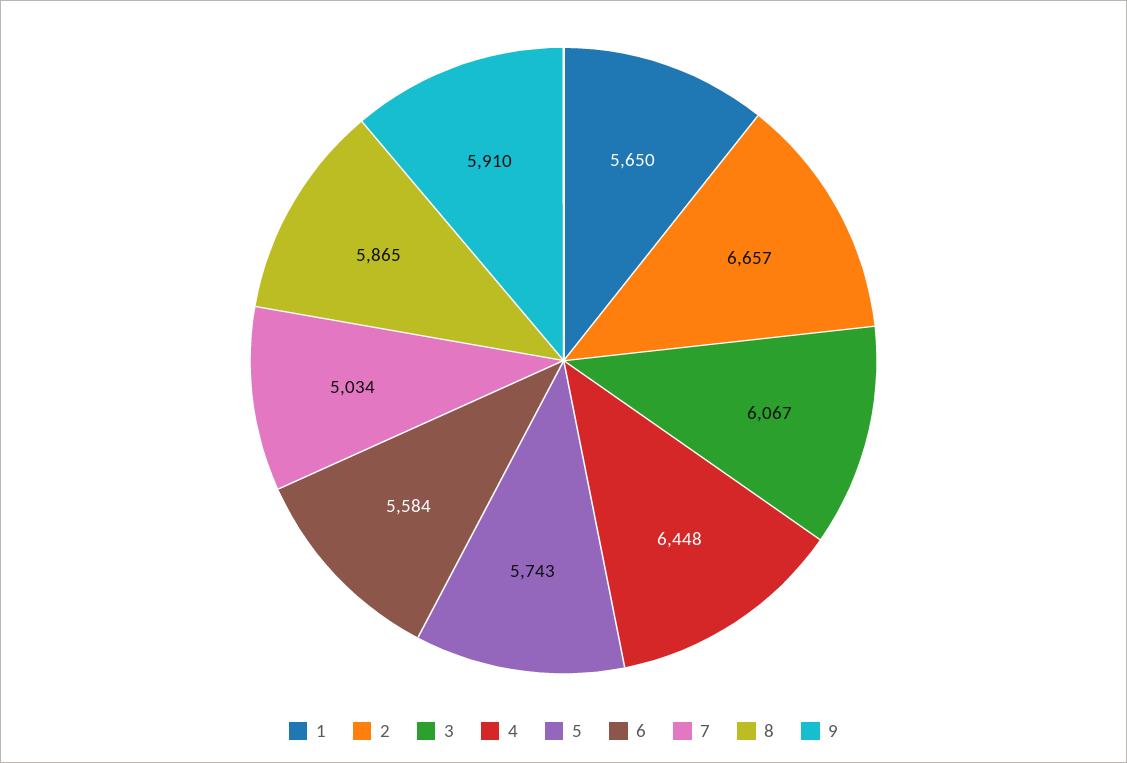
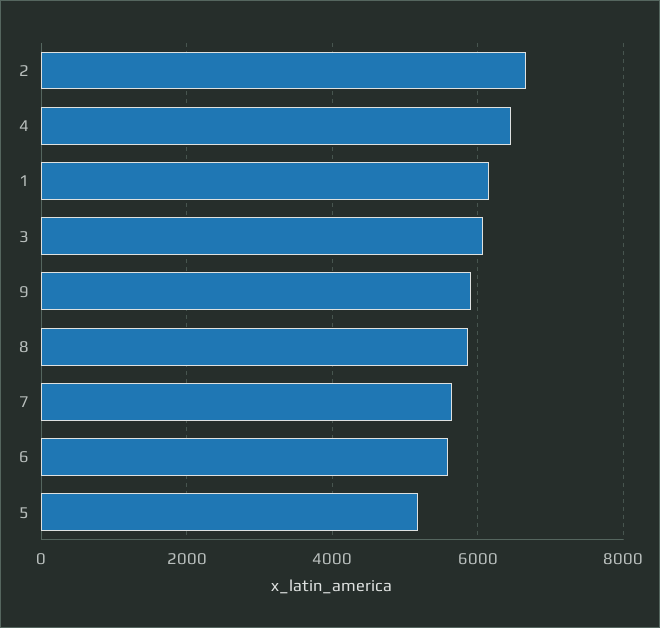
1: 5650 -> 6200
5: 5743 -> 5200
7: 5034 -> 5600

